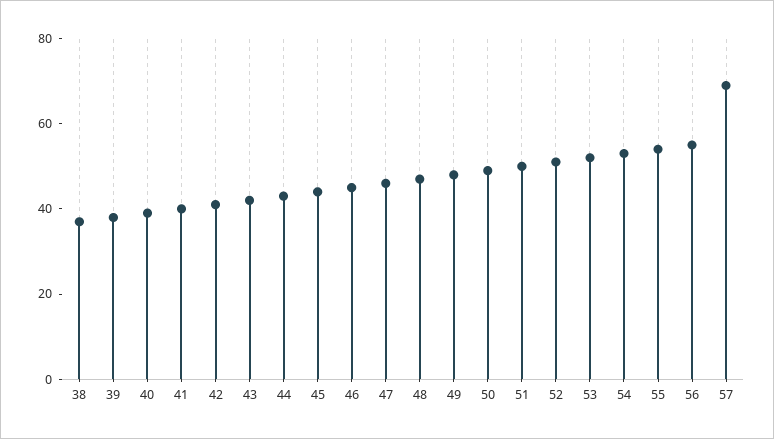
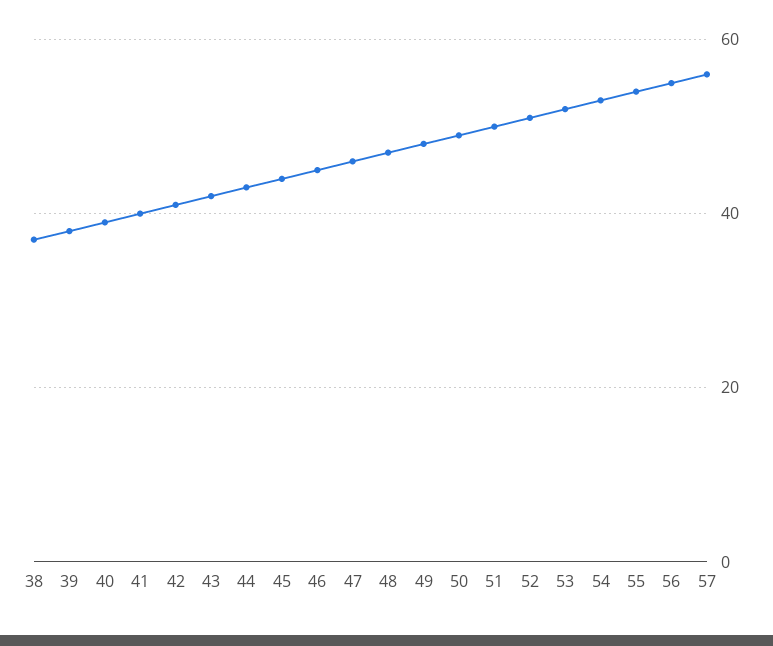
57: 70 -> 55

